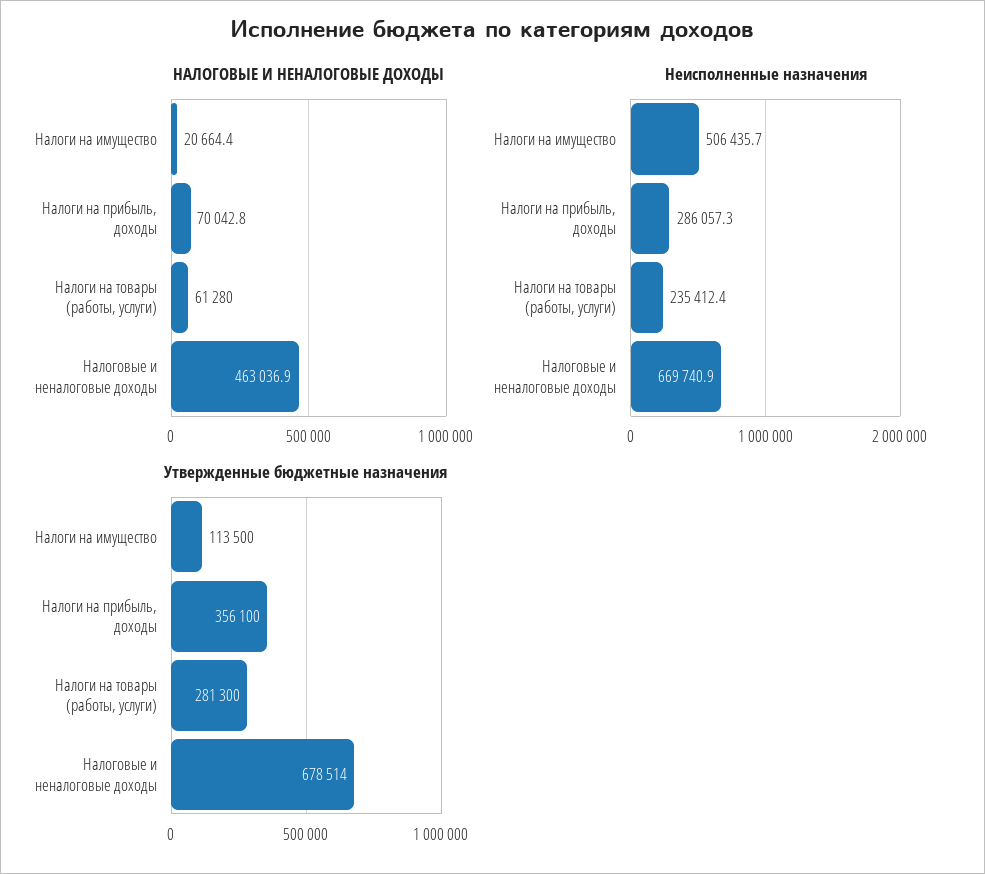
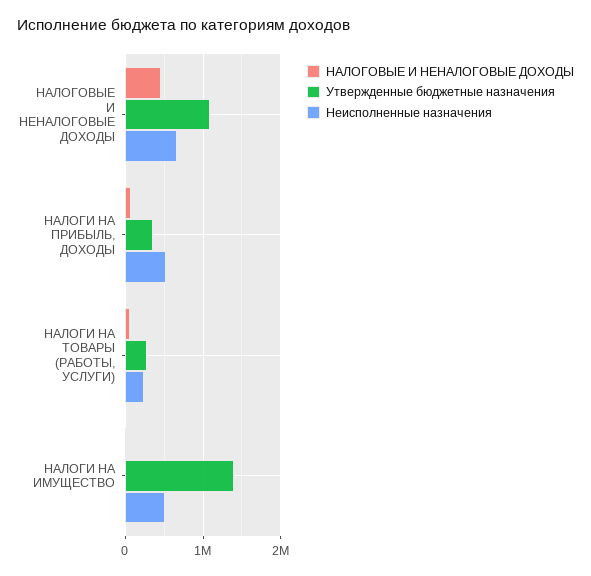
Неисполненные назначения, Налоги на прибыль, доходы: 286057.3 -> 500000
Утвержденные бюджетные назначения, Налоги на имущество: 113500 -> 1400000
Утвержденные бюджетные назначения, Налоговые и неналоговые доходы: 678514 -> 1100000

